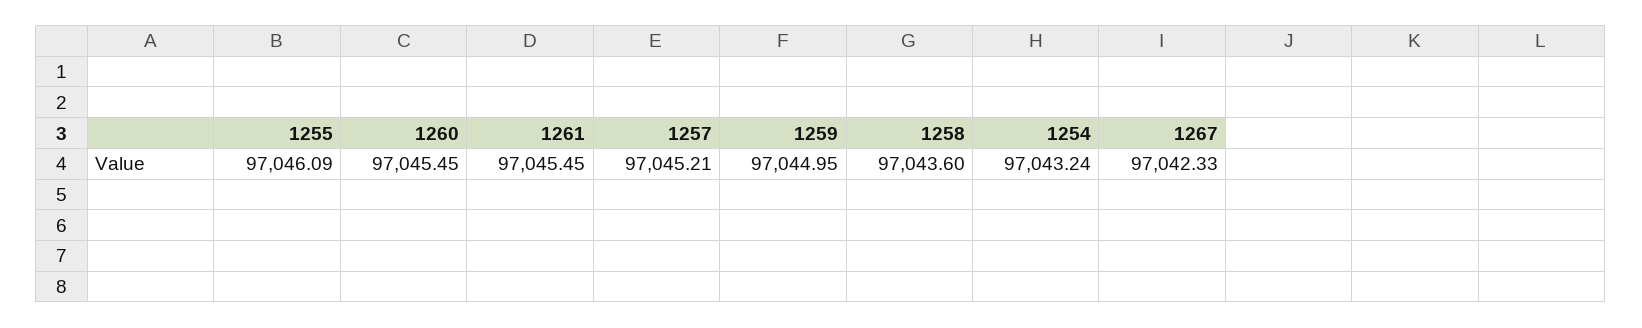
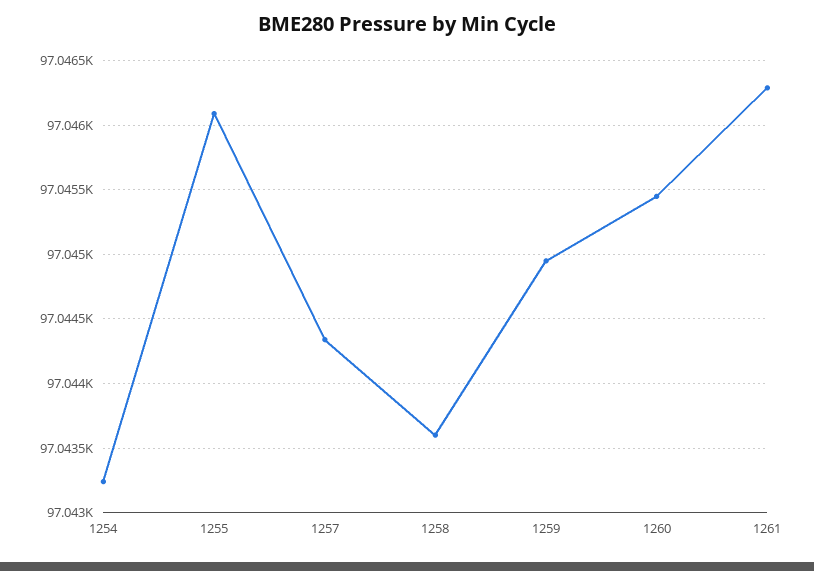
1261: 97045.45 -> 97046.3
1257: 97045.21 -> 97044.35
1267: 97042.33 -> none

